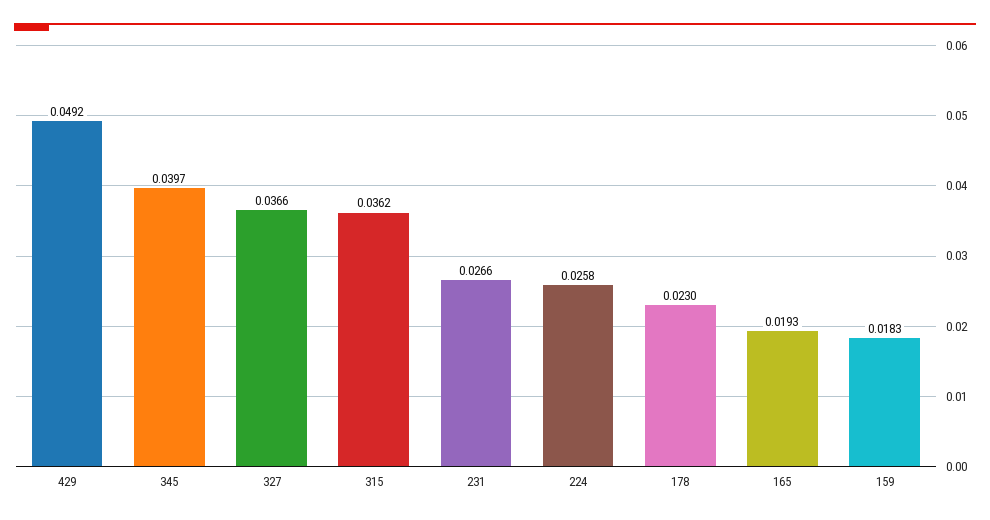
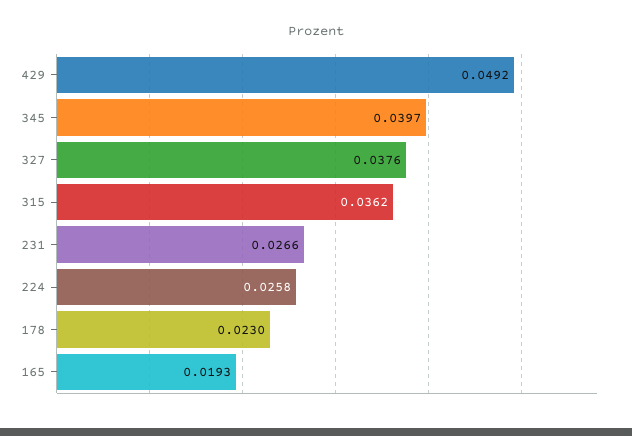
327: 0.0366 -> 0.0376
159: 0.0183 -> none

